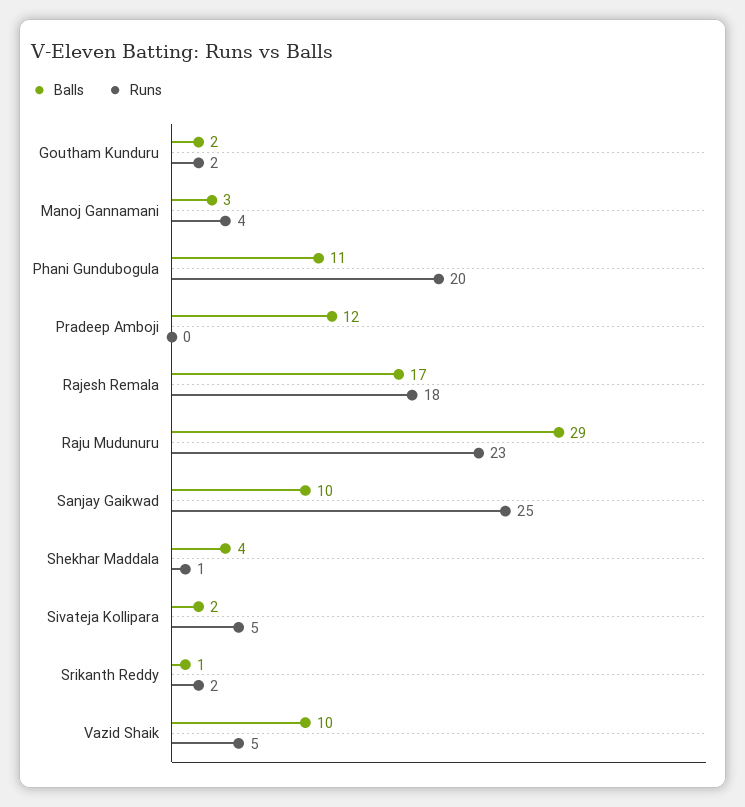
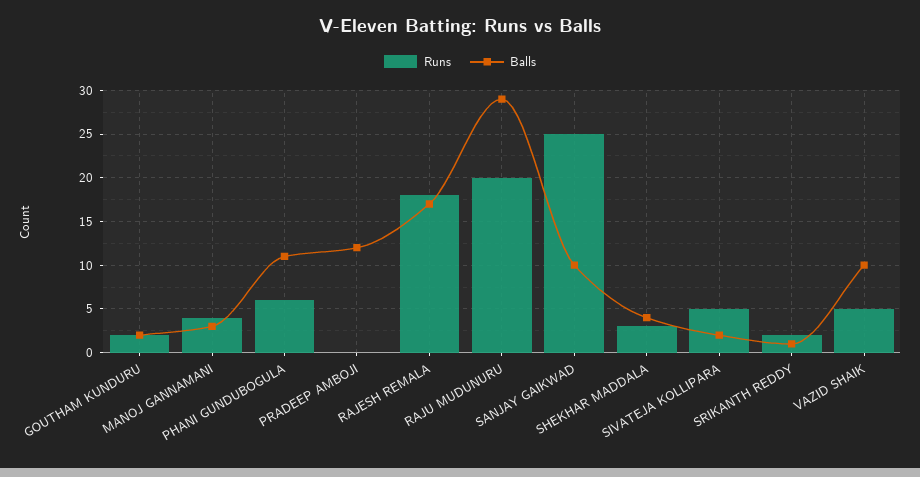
Runs, Phani Gundubogula: 20 -> 6
Runs, Raju Mudunuru: 23 -> 20
Runs, Shekhar Maddala: 1 -> 3

